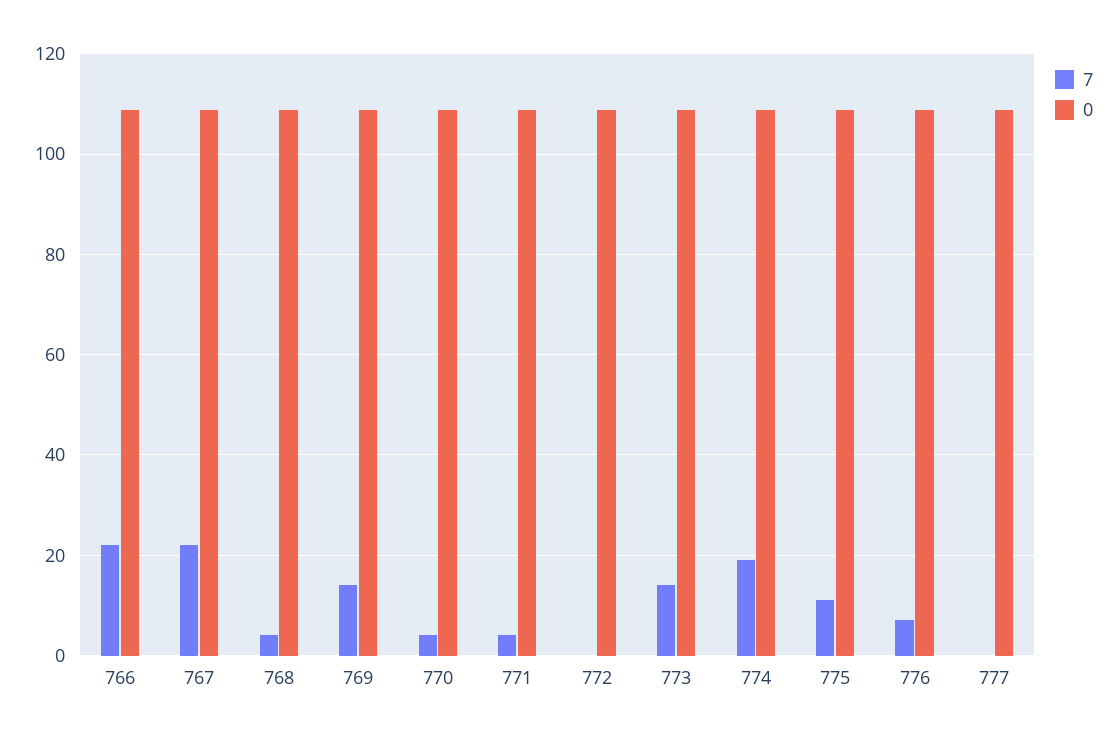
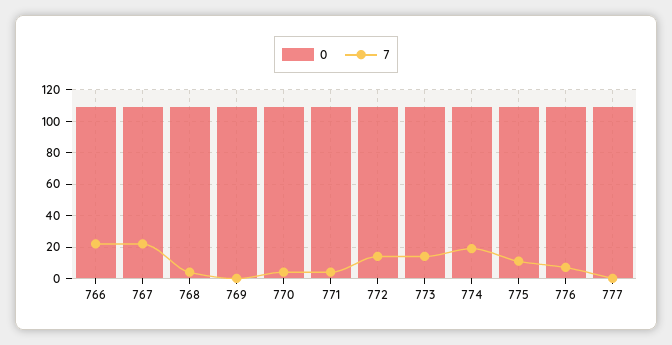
7, 769: 14 -> 0
7, 772: 0 -> 15

